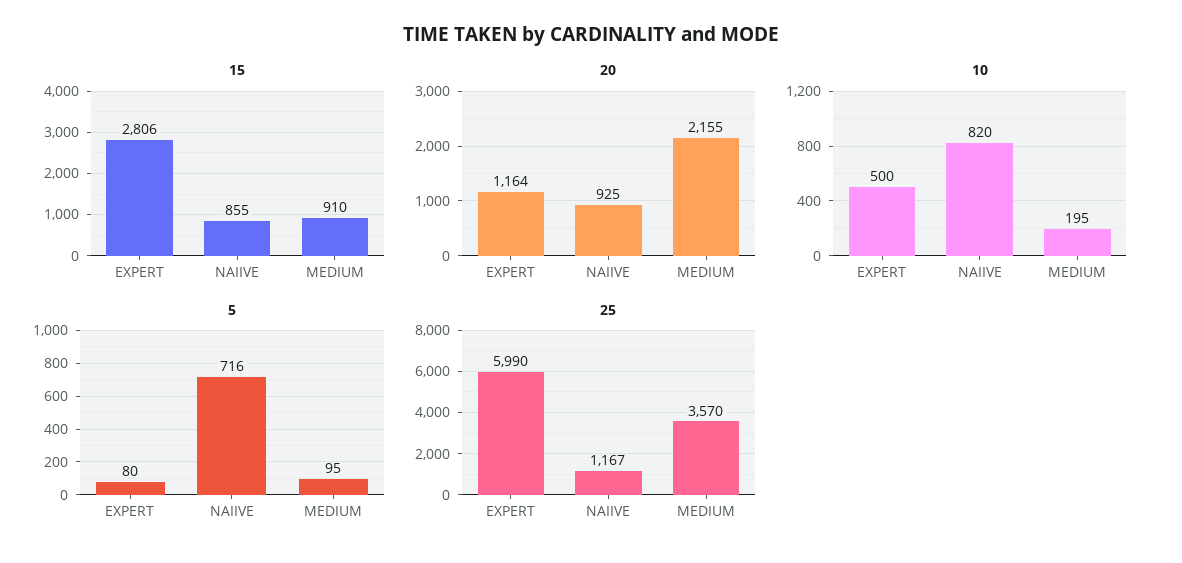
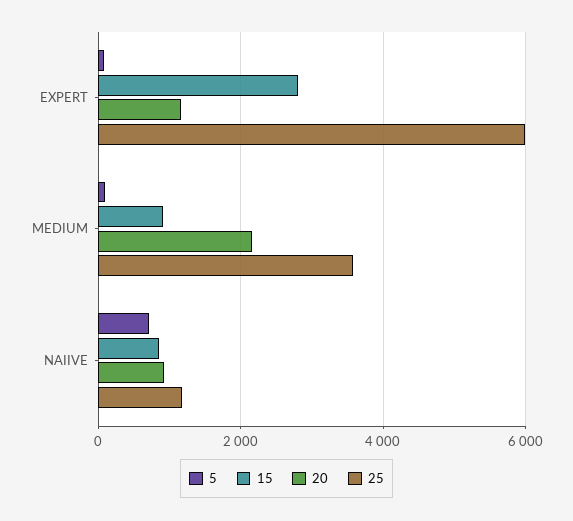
10, EXPERT: 500 -> none
10, NAIIVE: 820 -> none
10, MEDIUM: 195 -> none

